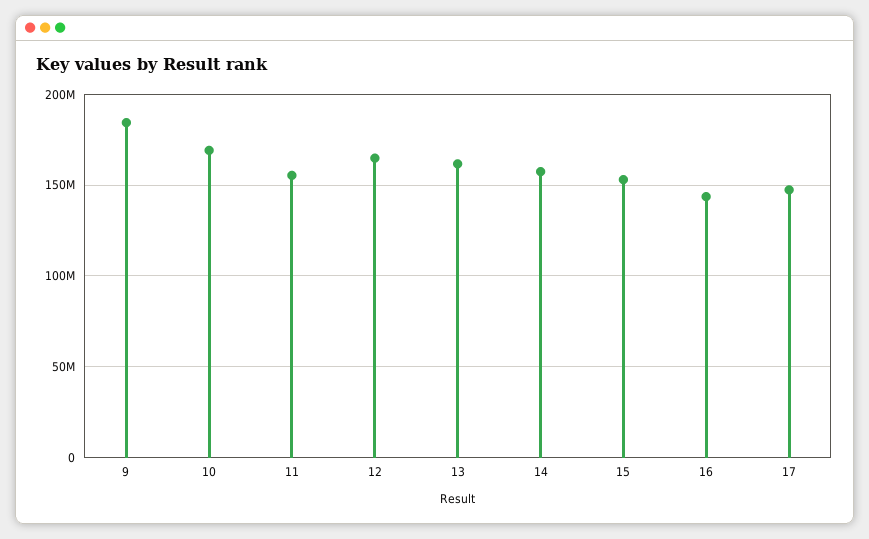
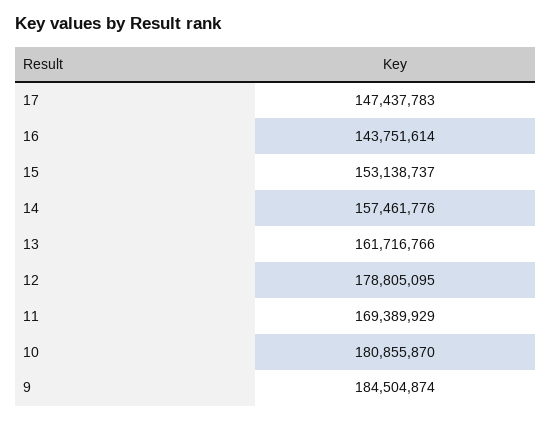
10: 170000000 -> 180855870
11: 155000000 -> 169389929
12: 165000000 -> 178805095

